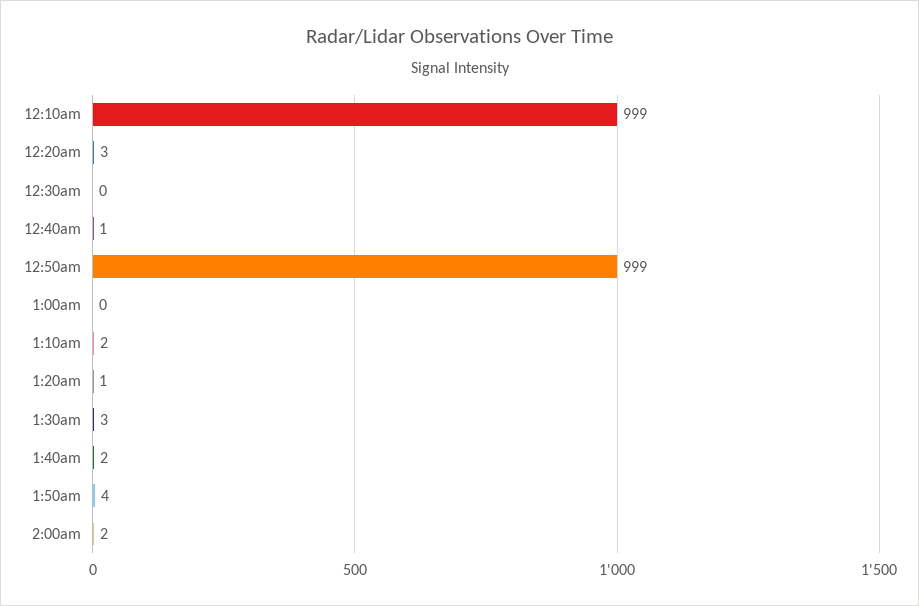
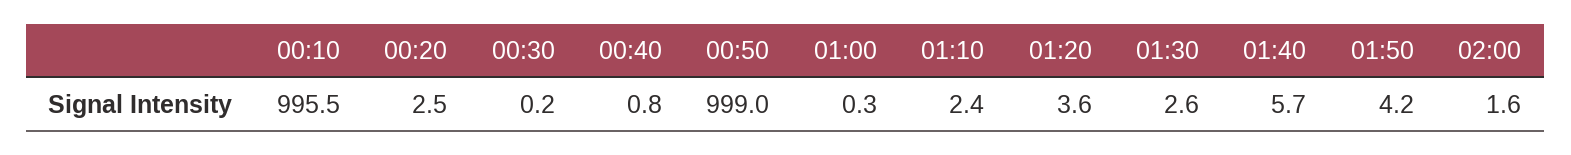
12:10am: 999 -> 995.5
1:20am: 1 -> 3.6
1:40am: 2 -> 5.7

